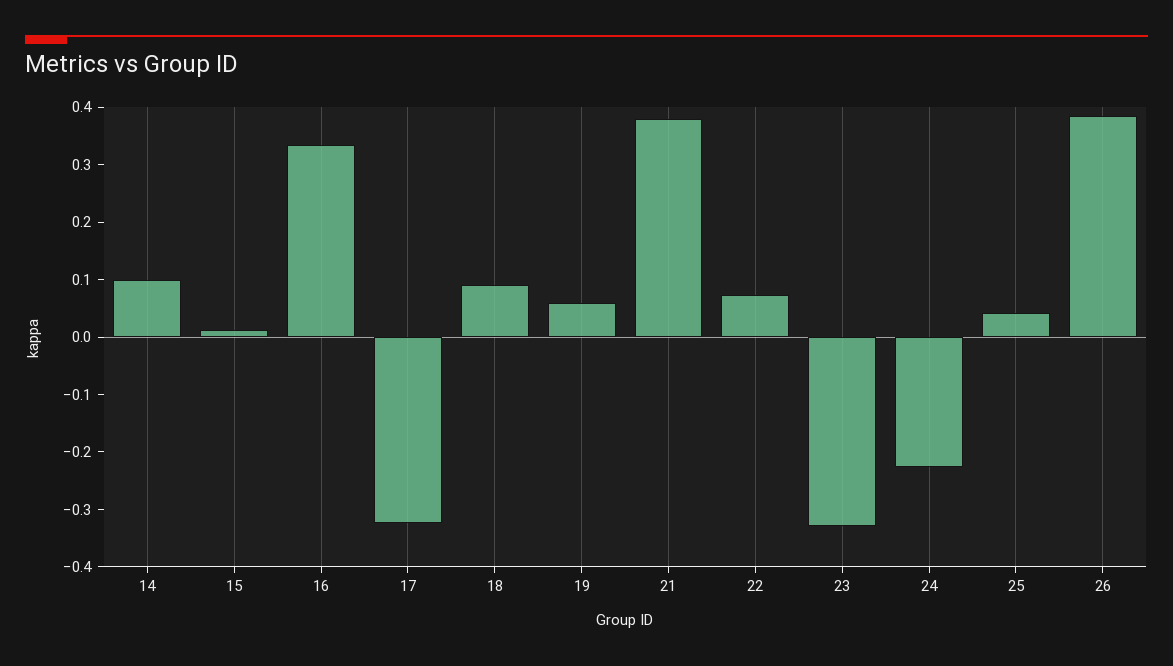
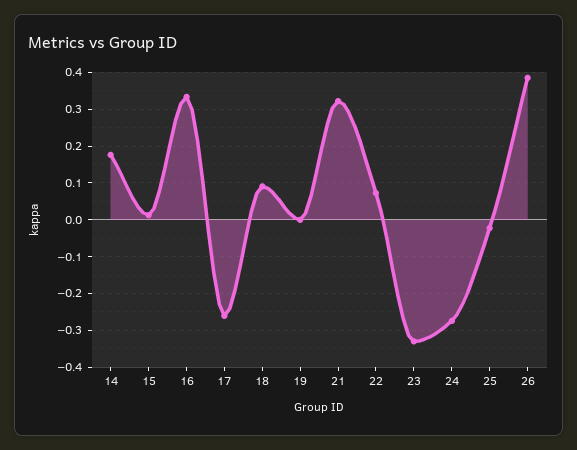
14: 0.1 -> 0.18
17: -0.32 -> -0.26
19: 0.06 -> 0
21: 0.38 -> 0.32
24: -0.22 -> -0.28
25: 0.04 -> -0.02

